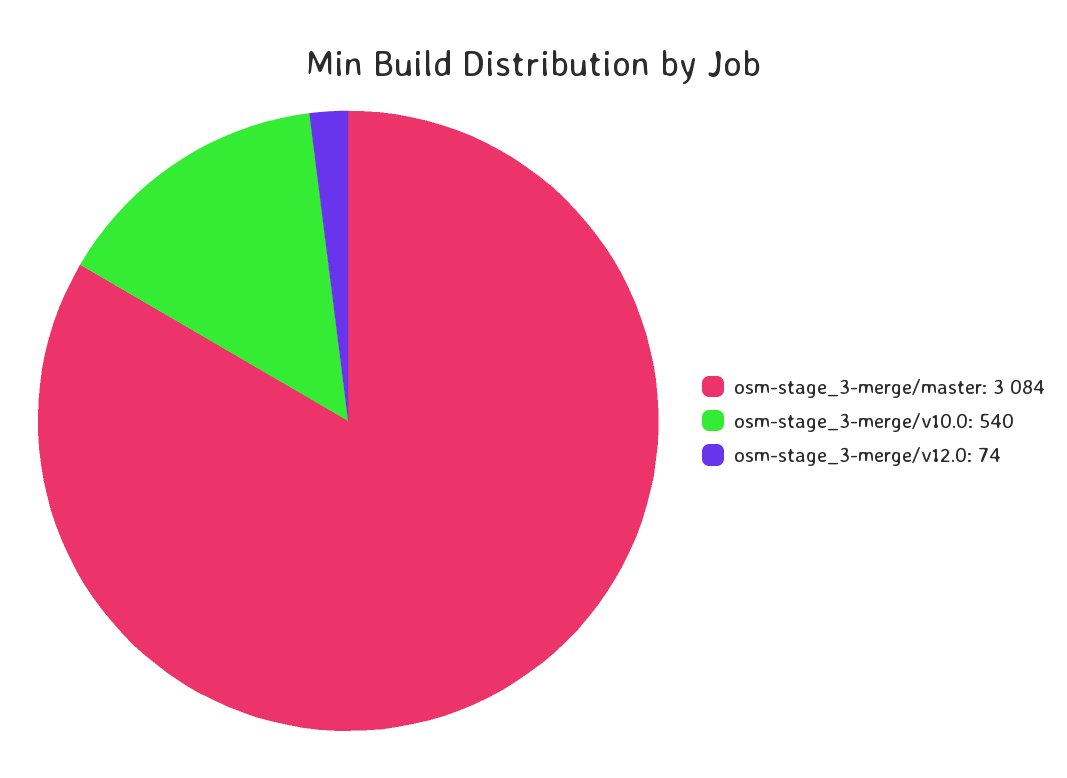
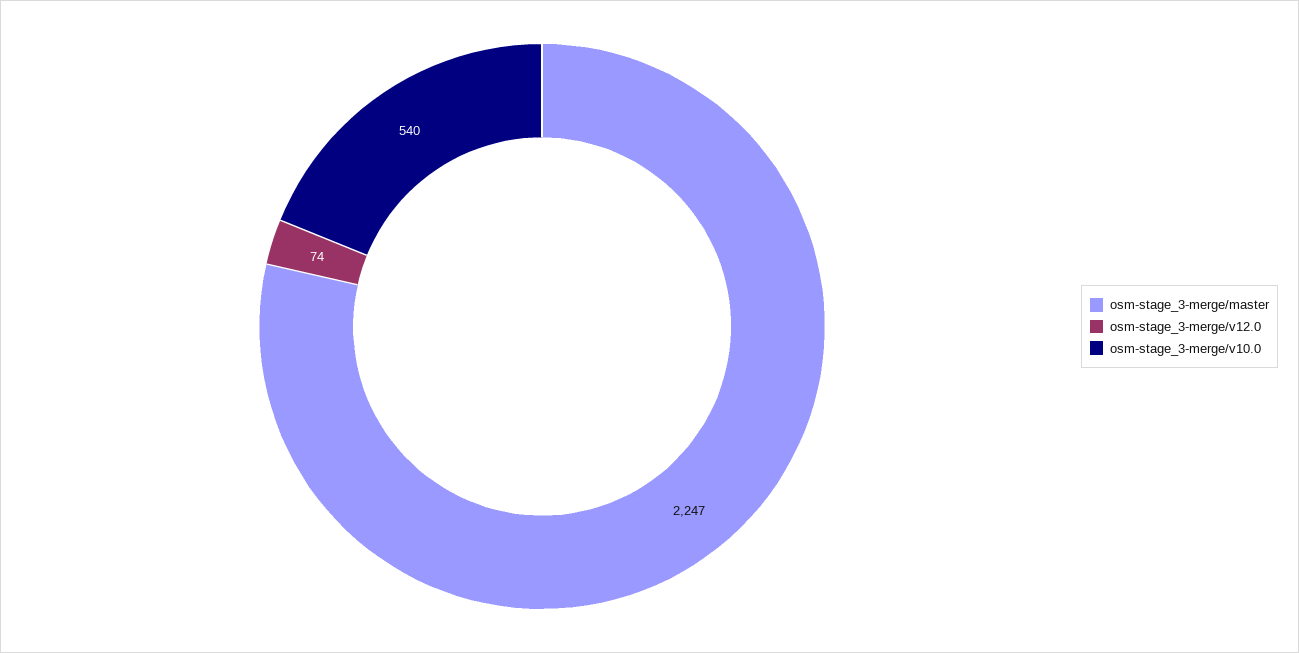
osm-stage_3-merge/master: 3084 -> 2247

